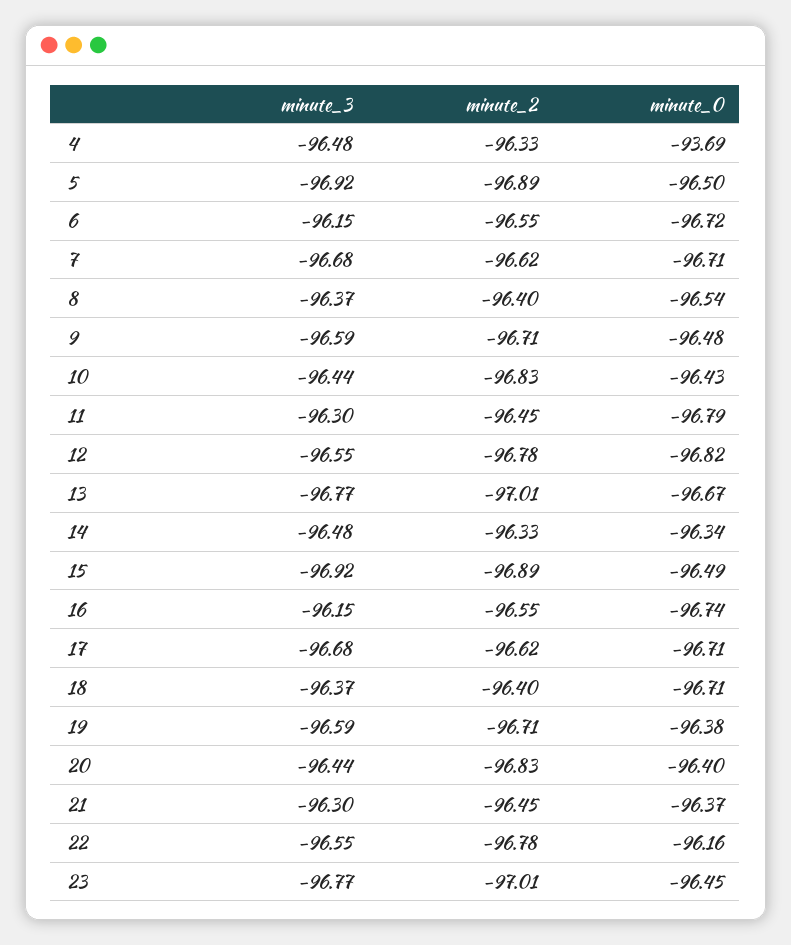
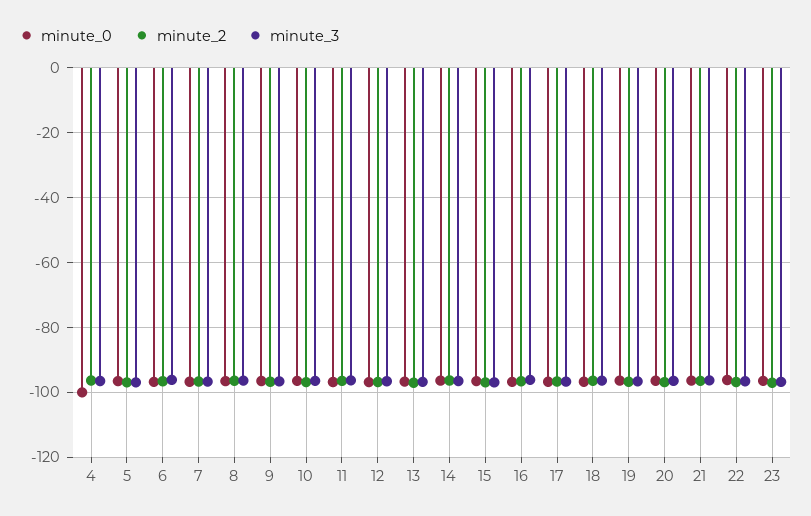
minute_0, 4: -93.69 -> -100

